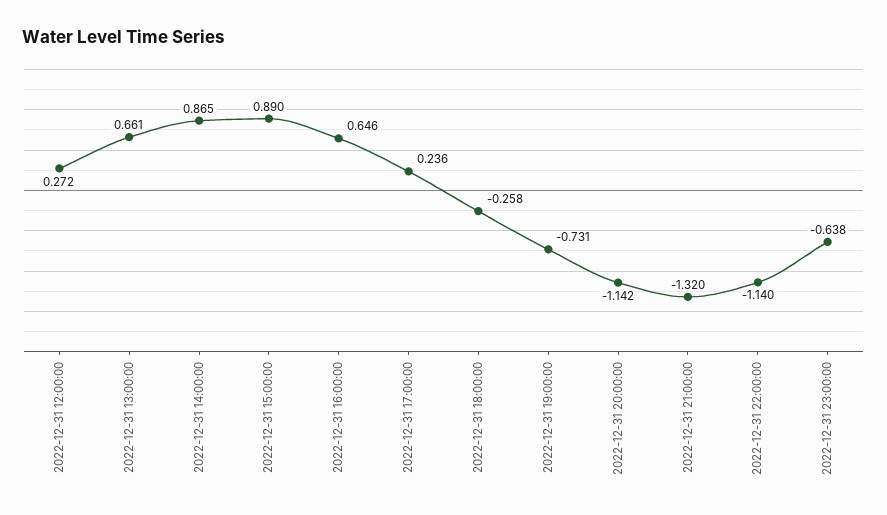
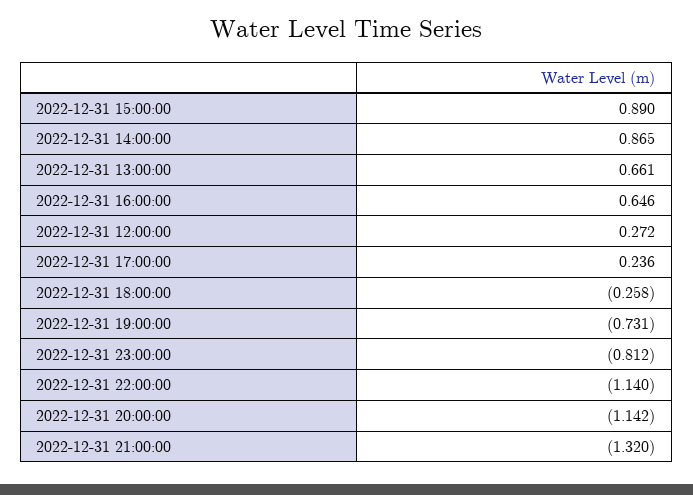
2022-12-31 23:00:00: -0.638 -> -0.812

